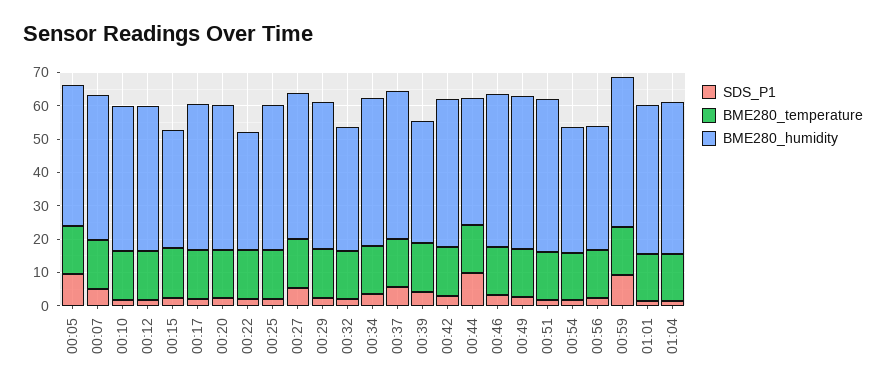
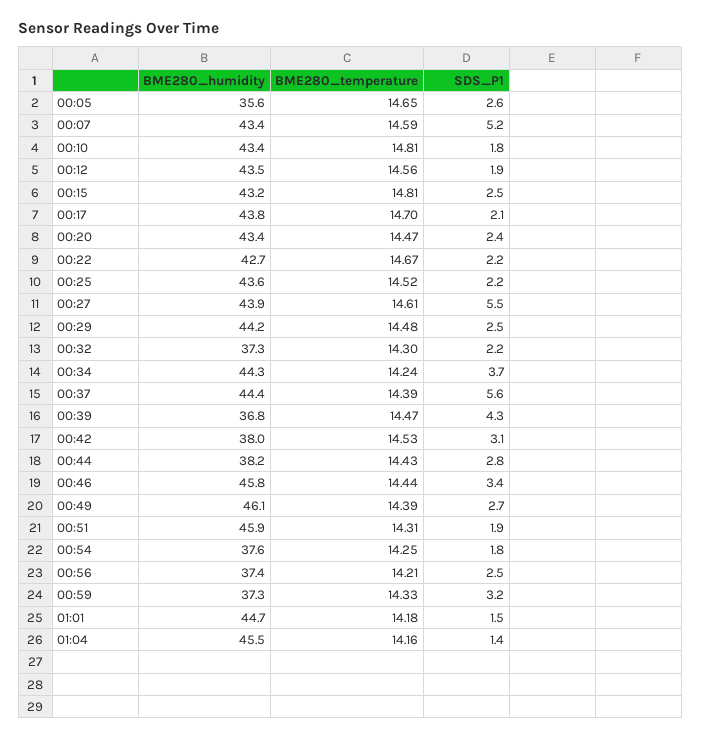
SDS_P1, 00:05: 10 -> 2.6
BME280_humidity, 00:05: 42.5 -> 35.6
BME280_humidity, 00:15: 35 -> 43.2
BME280_humidity, 00:22: 35 -> 42.7
BME280_humidity, 00:42: 45 -> 38
SDS_P1, 00:44: 10 -> 2.8
SDS_P1, 00:59: 10 -> 3.2
BME280_humidity, 00:59: 45 -> 37.3

